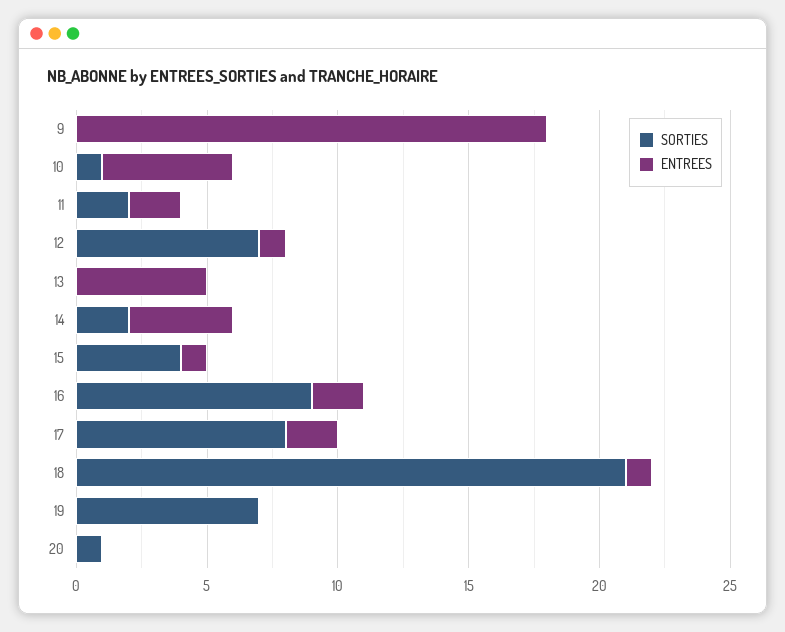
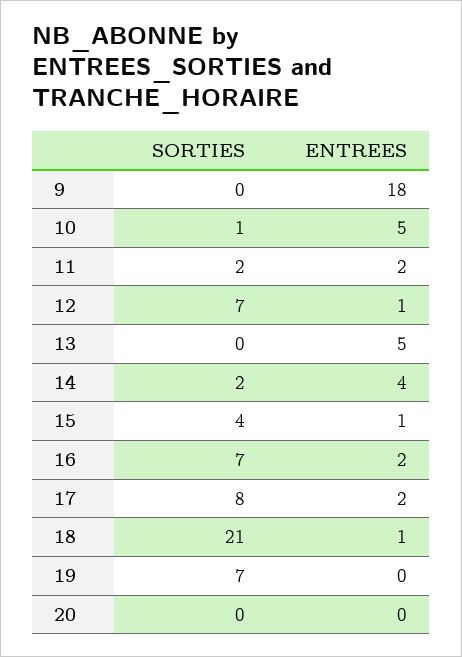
SORTIES, 16: 9 -> 7
SORTIES, 20: 1 -> 0

